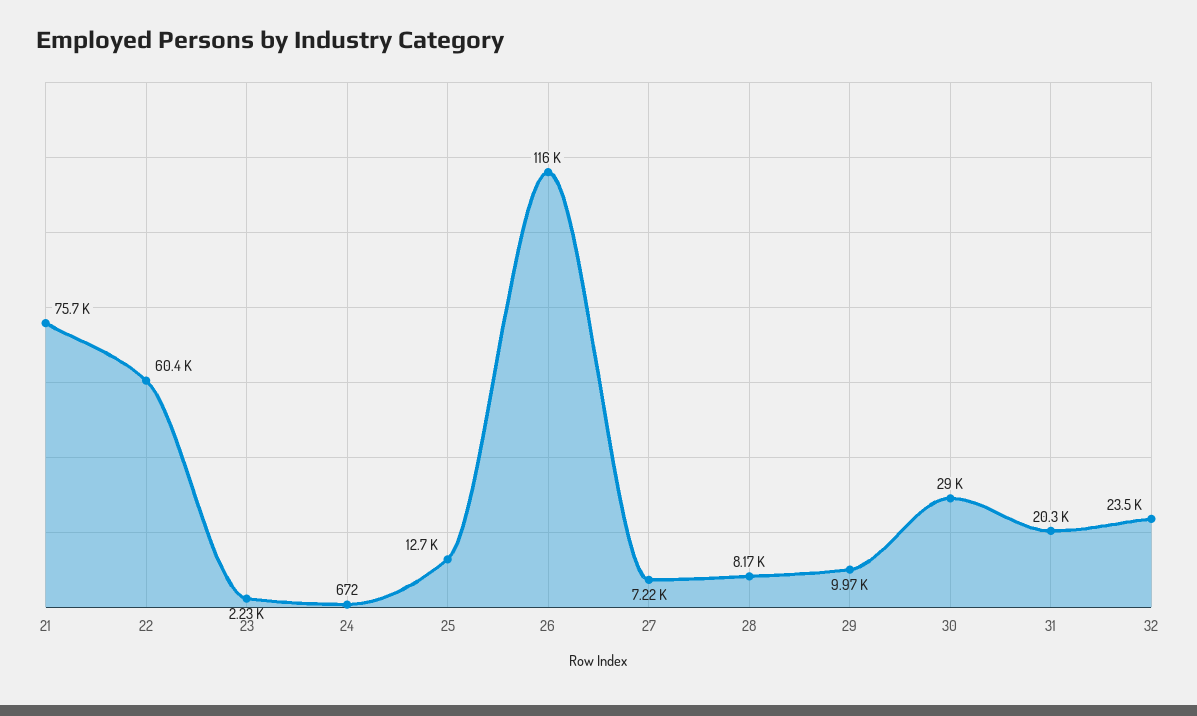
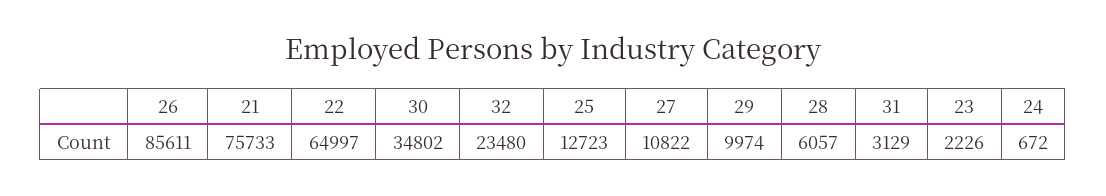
22: 60400 -> 64997
26: 116000 -> 85611
27: 7220 -> 10822
28: 8170 -> 6057
30: 29000 -> 34802
31: 20300 -> 3129

